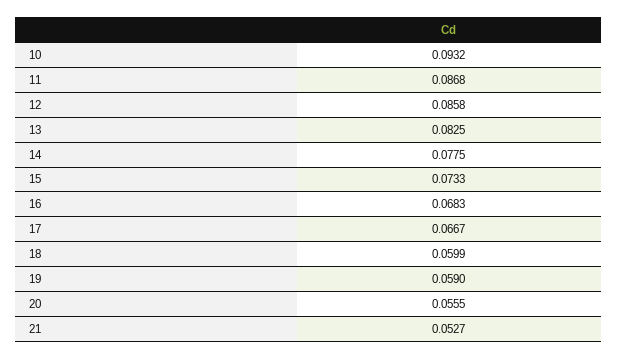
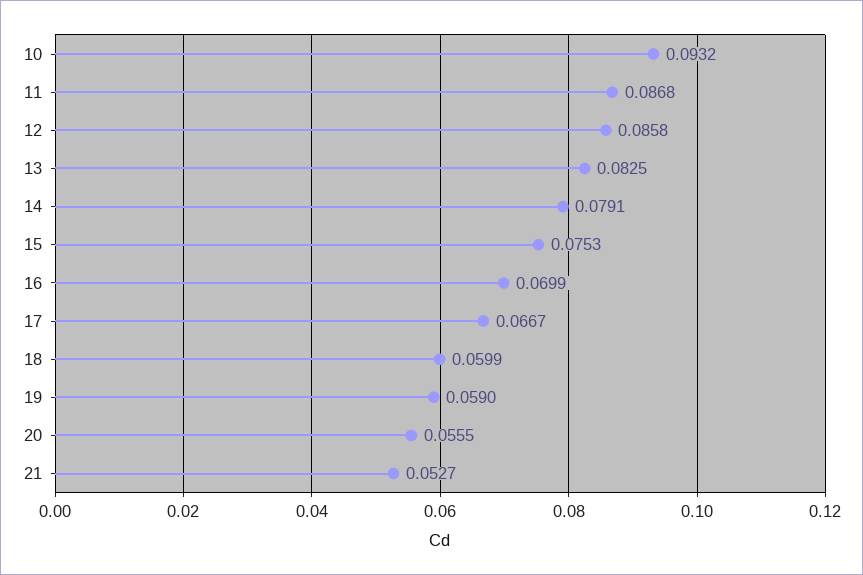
14: 0.0775 -> 0.0791
15: 0.0733 -> 0.0753
16: 0.0683 -> 0.0699

